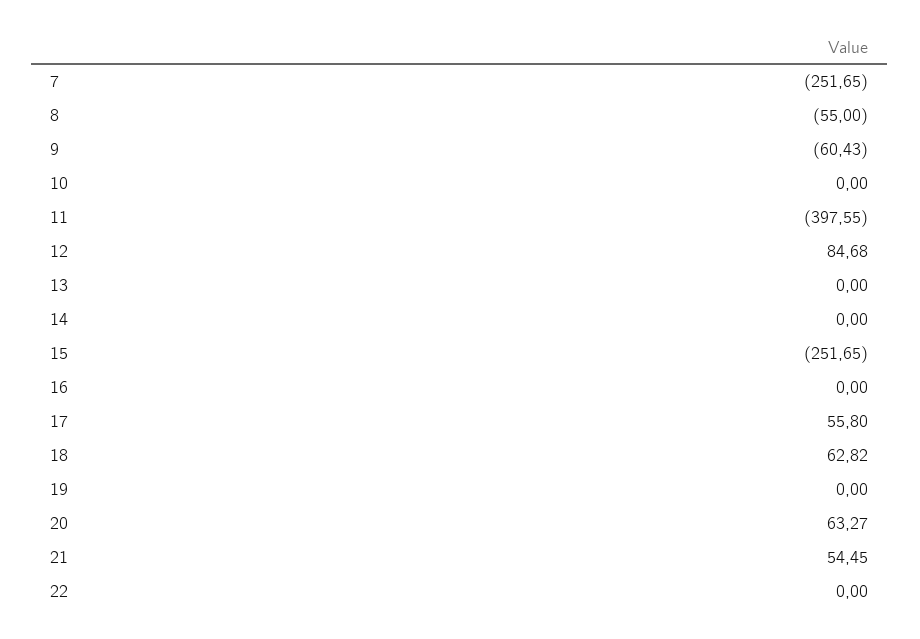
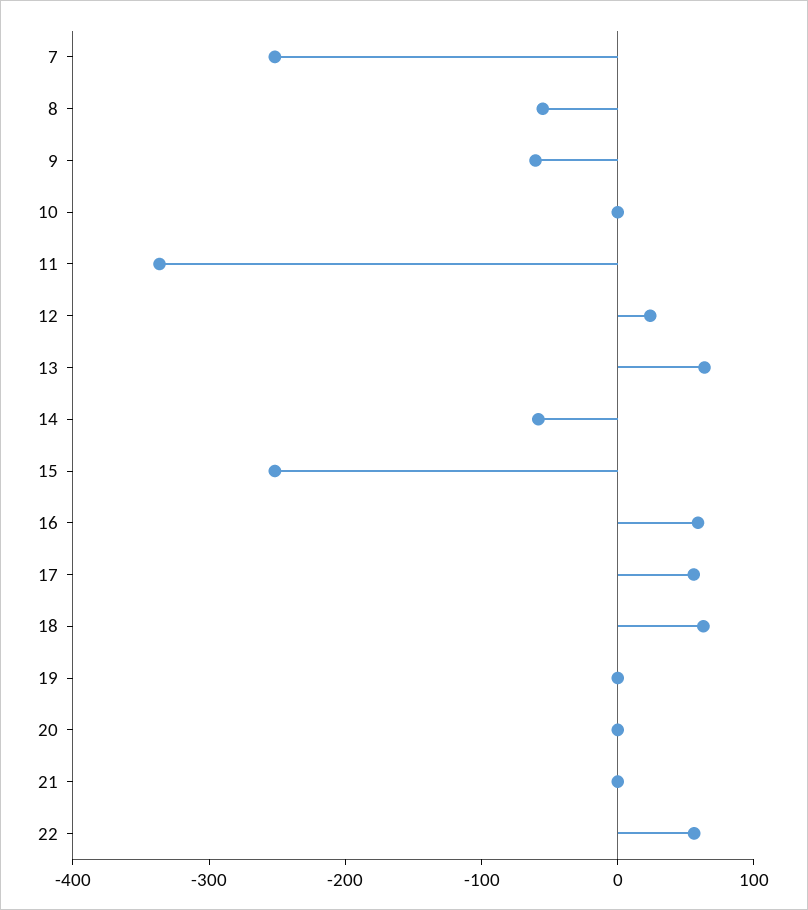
11: -397.55 -> -340
12: 84.68 -> 20
13: 0 -> 60
14: 0 -> -60
16: 0 -> 60
20: 63.27 -> 0
21: 54.45 -> 0
22: 0 -> 60

